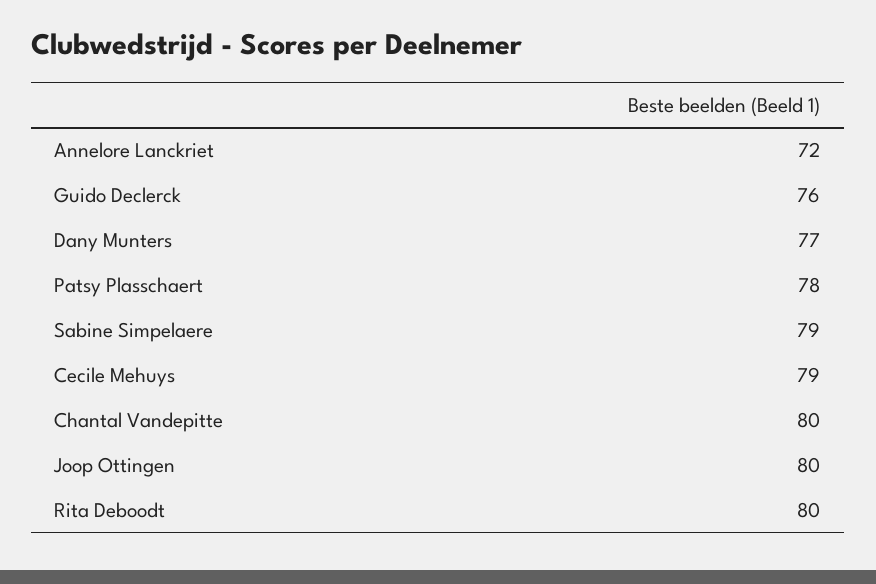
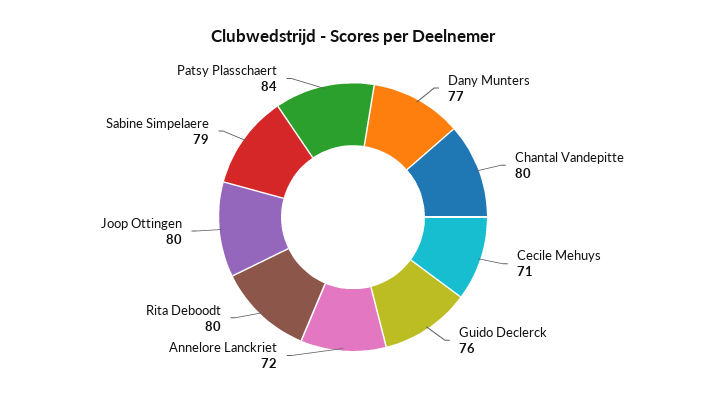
Patsy Plasschaert: 78 -> 84
Cecile Mehuys: 79 -> 71

